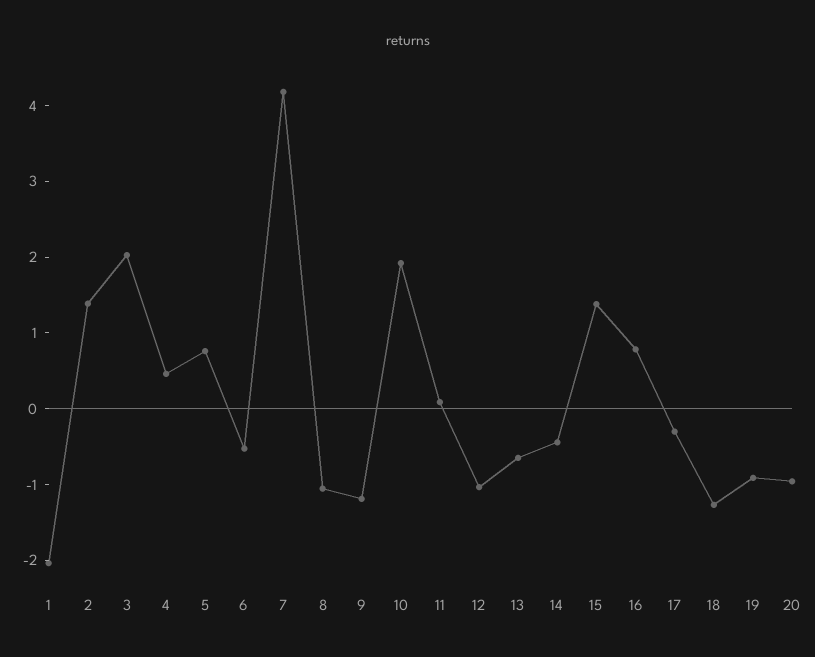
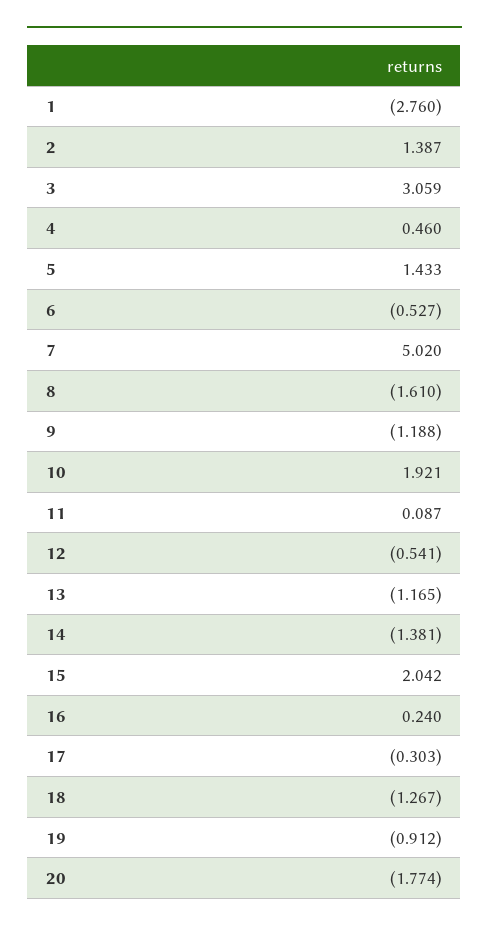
1: -2 -> -2.76
3: 2 -> 3.059
5: 0.8 -> 1.433
7: 4.2 -> 5.02
8: -1 -> -1.61
12: -1 -> -0.541
13: -0.6 -> -1.165
14: -0.4 -> -1.381
15: 1.4 -> 2.042
16: 0.8 -> 0.24
20: -1 -> -1.774

